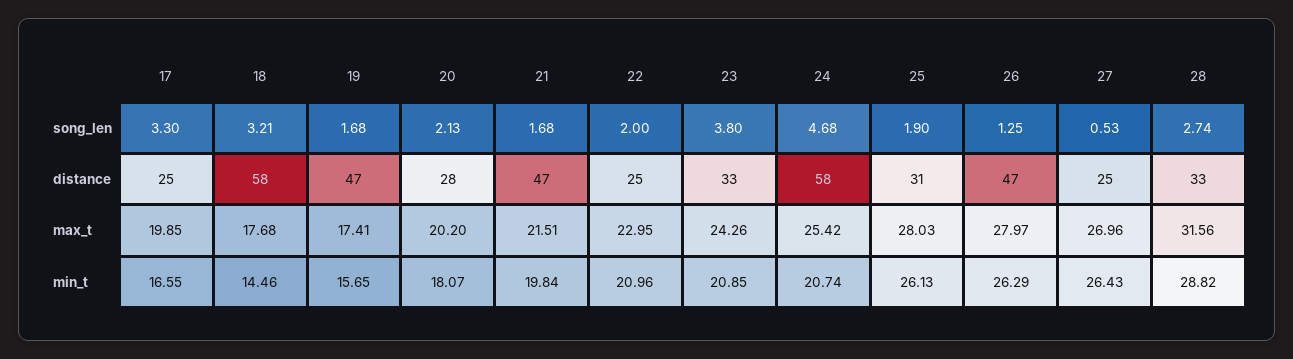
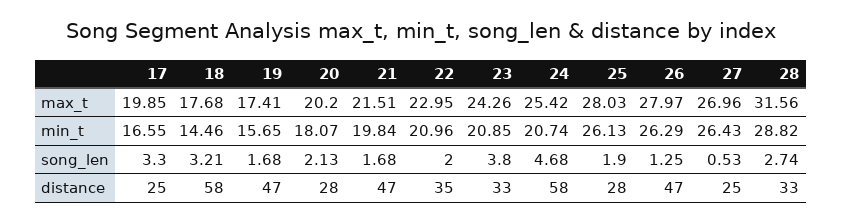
22, distance: 25 -> 35
25, distance: 31 -> 28

